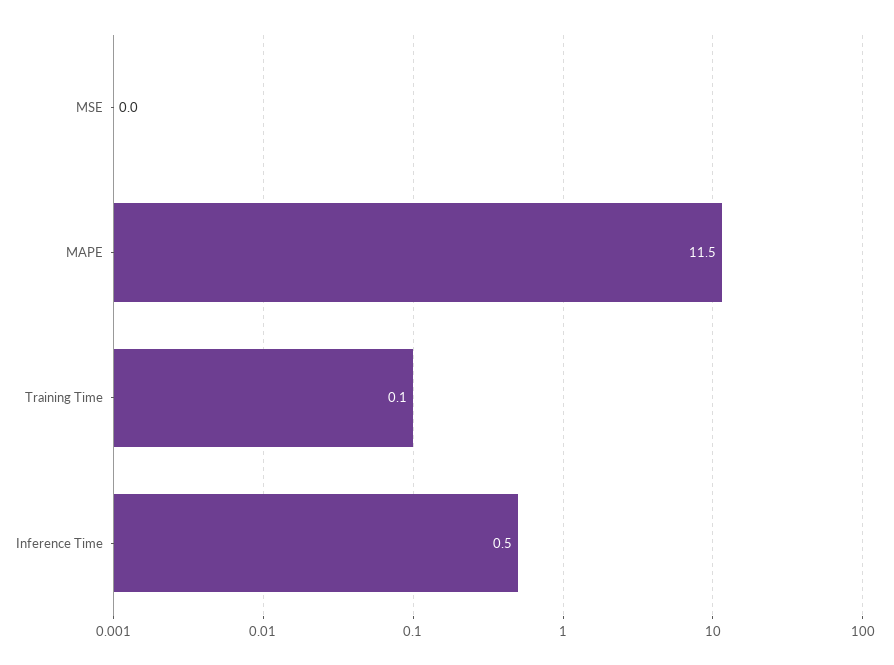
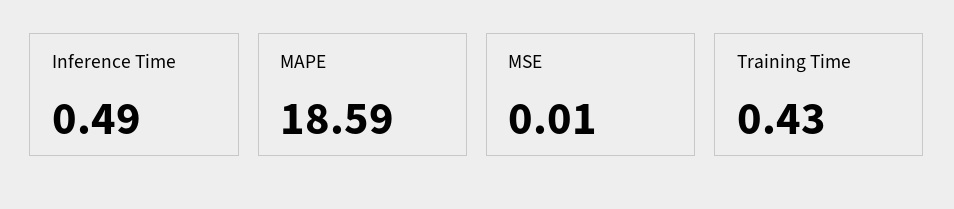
MAPE: 11.5 -> 18.59
Training Time: 0.1 -> 0.43

